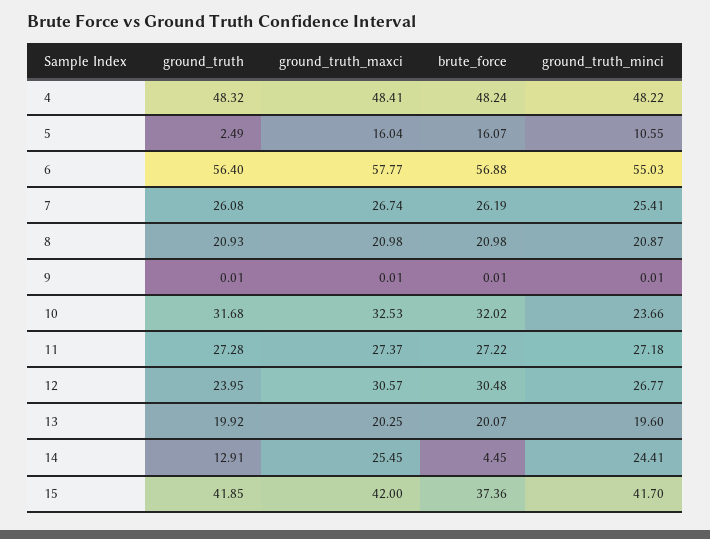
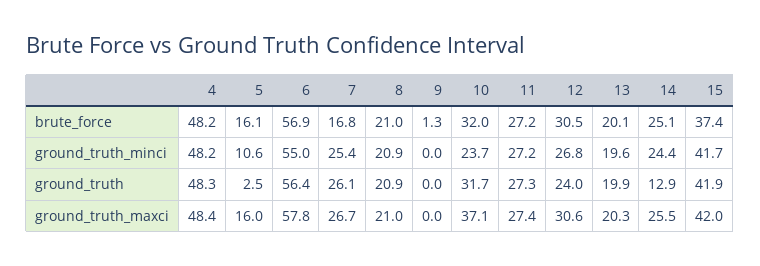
brute_force, 7: 26.19 -> 16.8
brute_force, 9: 0.01 -> 1.3
ground_truth_maxci, 10: 32.53 -> 37.1
brute_force, 14: 4.45 -> 25.1

